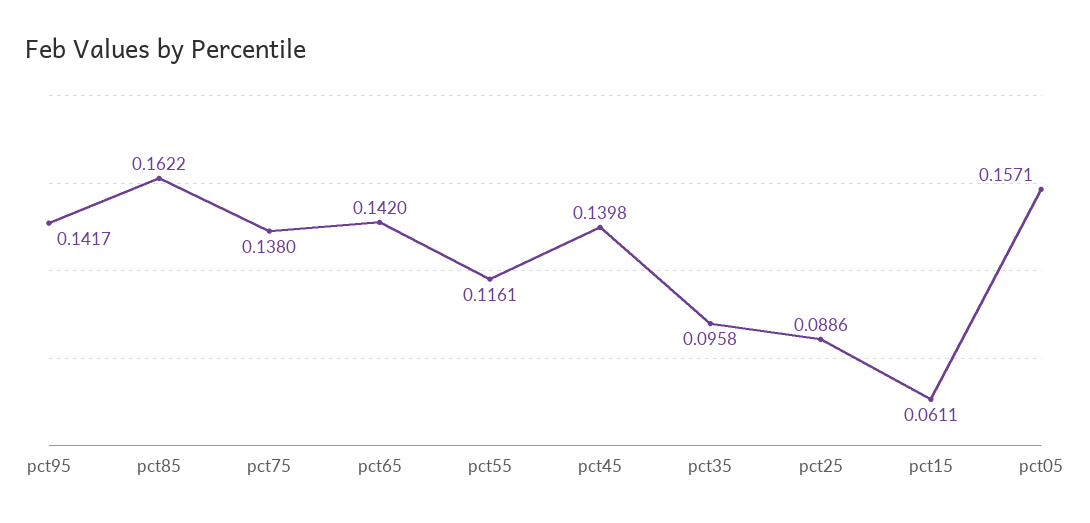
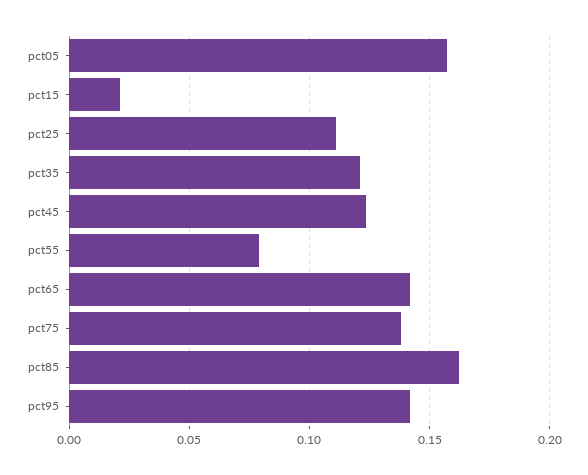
pct55: 0.1161 -> 0.08
pct45: 0.1398 -> 0.125
pct35: 0.0958 -> 0.12
pct25: 0.0886 -> 0.11
pct15: 0.0611 -> 0.02

